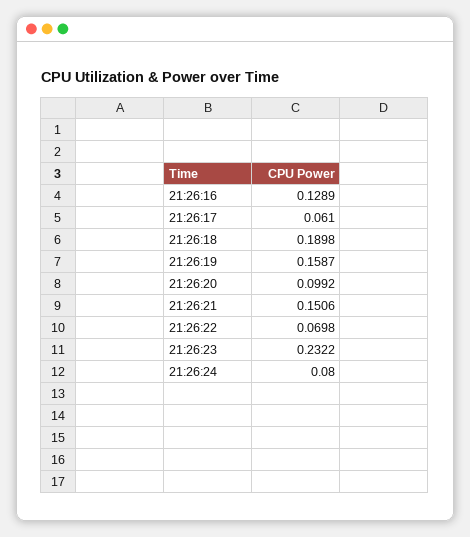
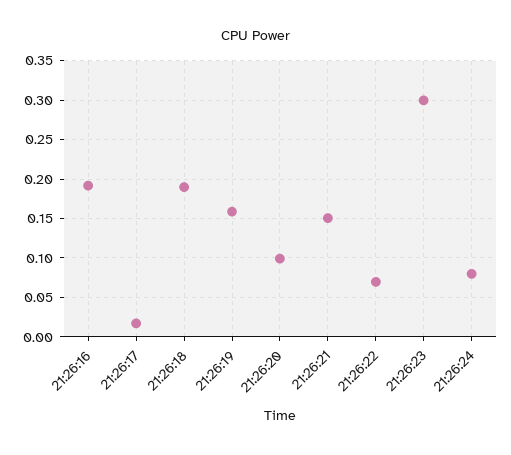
21:26:16: 0.1289 -> 0.19
21:26:17: 0.061 -> 0.02
21:26:23: 0.2322 -> 0.3

